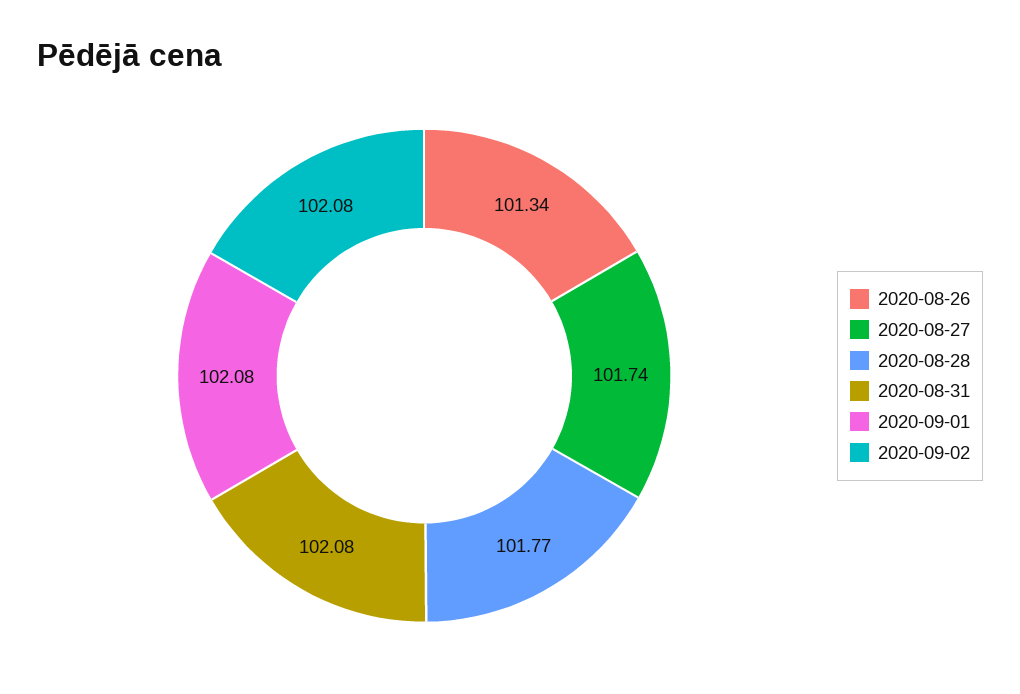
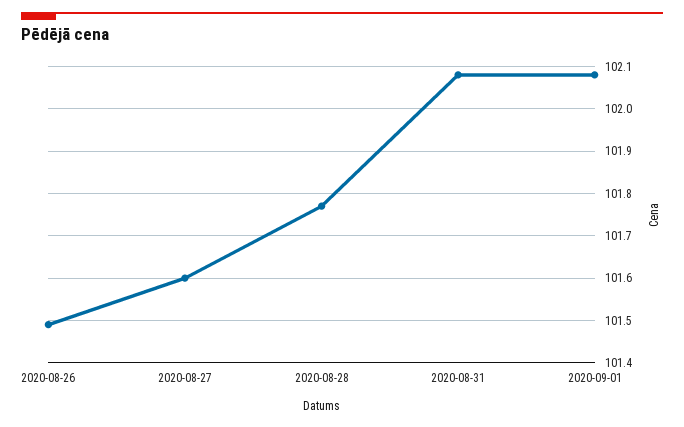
2020-08-26: 101.34 -> 101.5
2020-08-27: 101.74 -> 101.6
2020-09-02: 102.08 -> none

